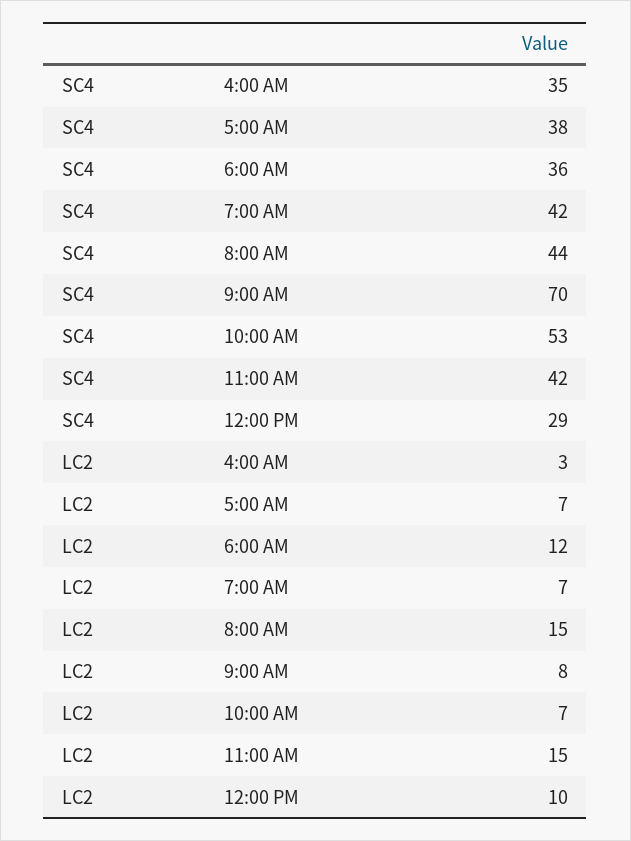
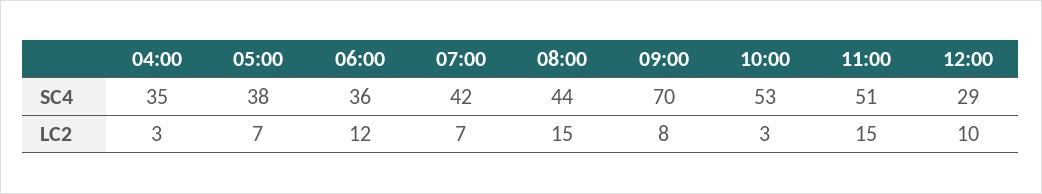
SC4, 11:00 AM: 42 -> 51
LC2, 10:00 AM: 7 -> 3

